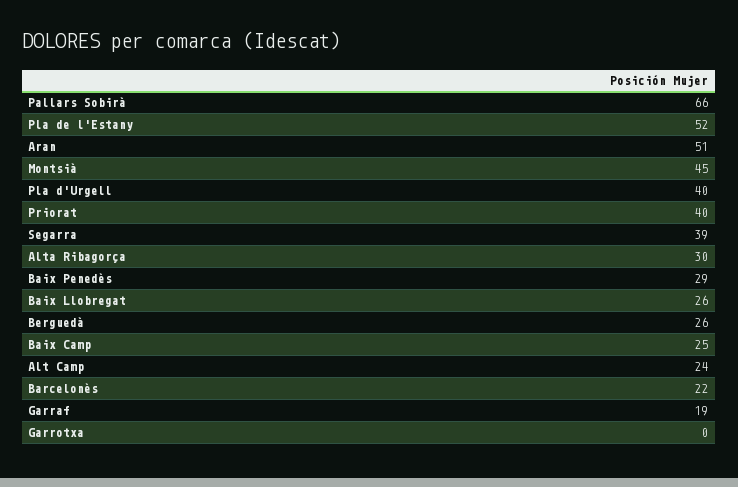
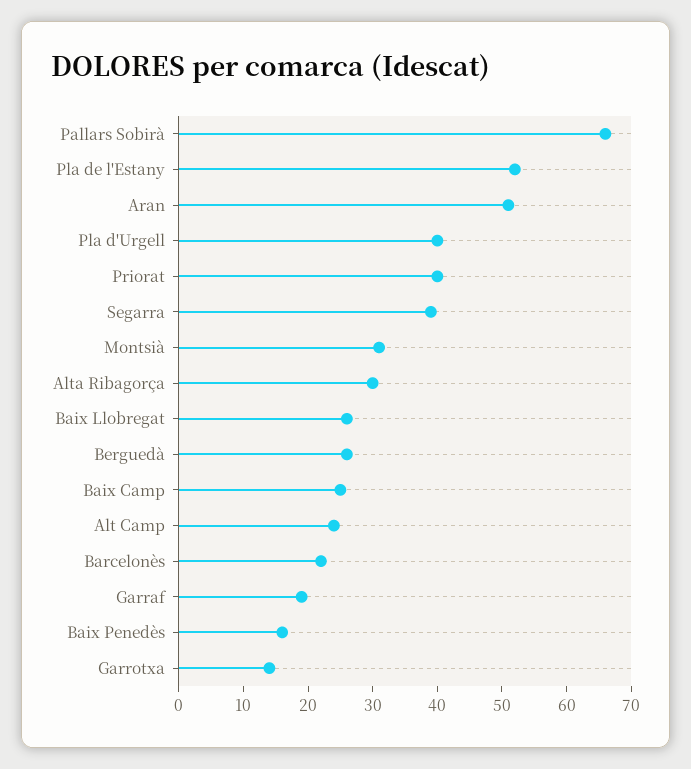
Montsià: 45 -> 30
Baix Penedès: 29 -> 15
Garrotxa: 0 -> 15

